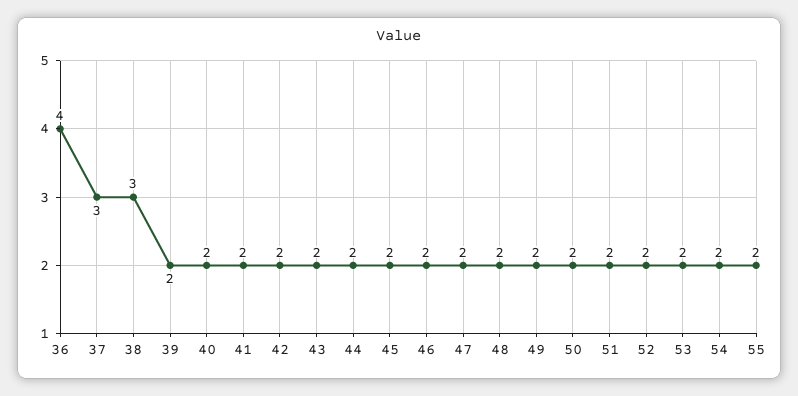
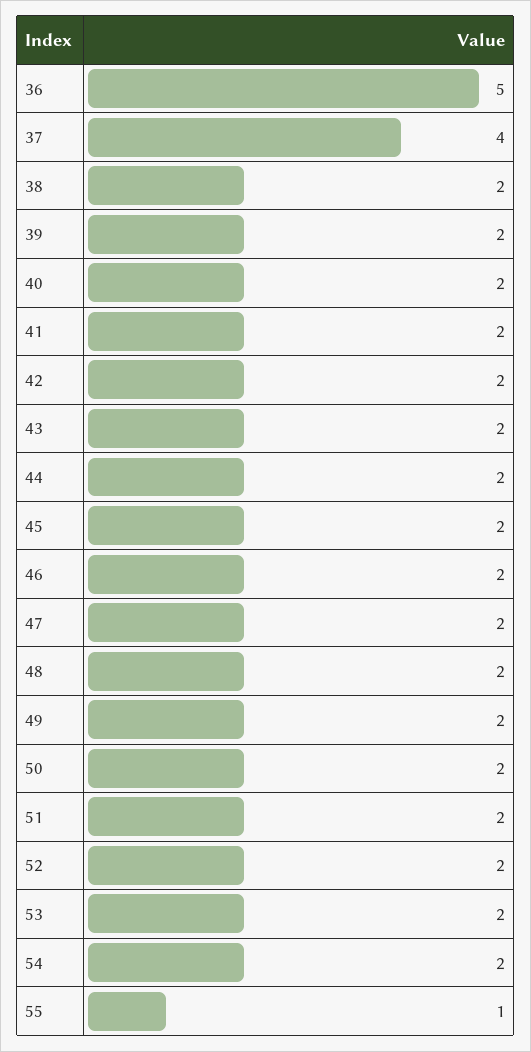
36: 4 -> 5
37: 3 -> 4
38: 3 -> 2
55: 2 -> 1

